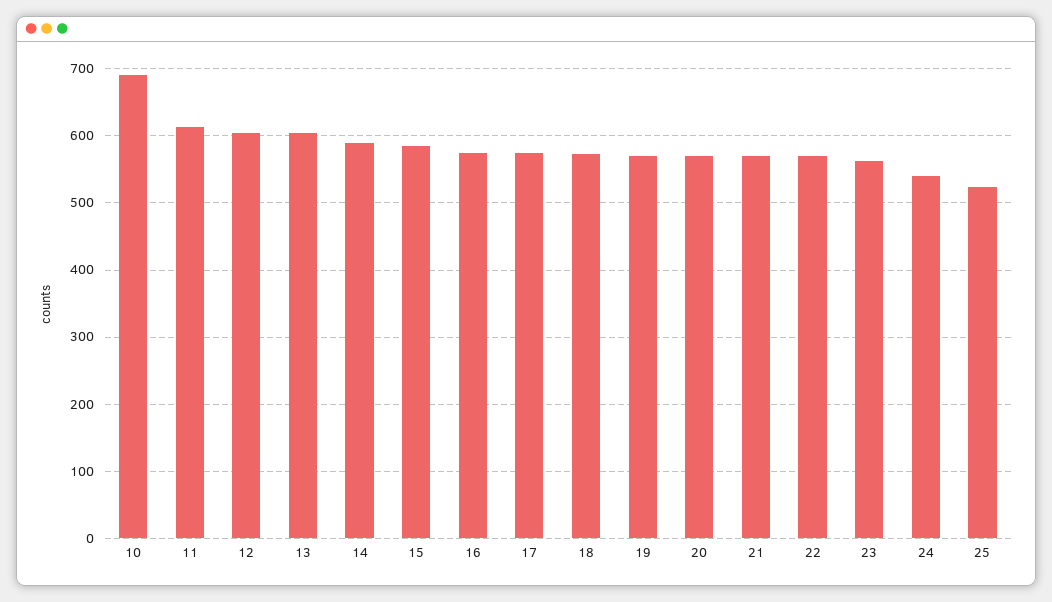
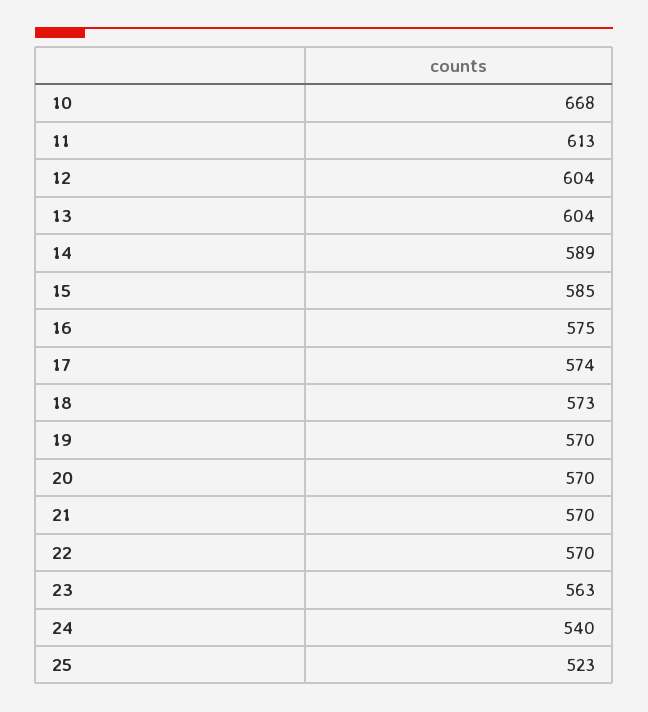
10: 690 -> 668

